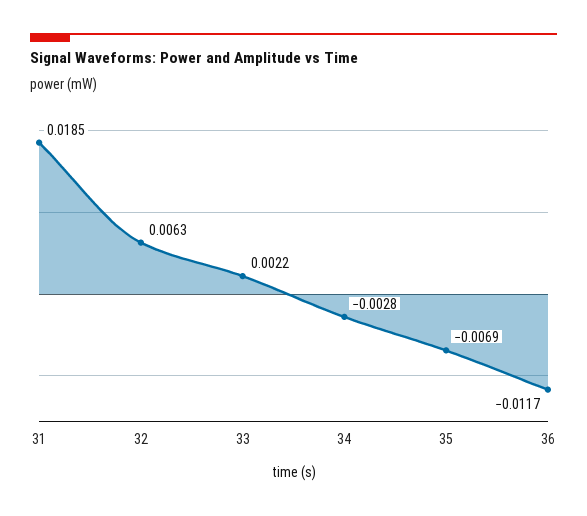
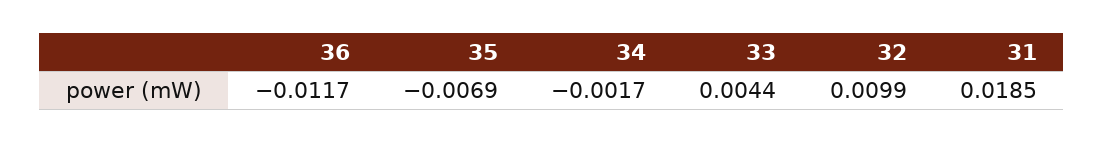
32: 0.0063 -> 0.0099
33: 0.0022 -> 0.0044
34: -0.0028 -> -0.0017

